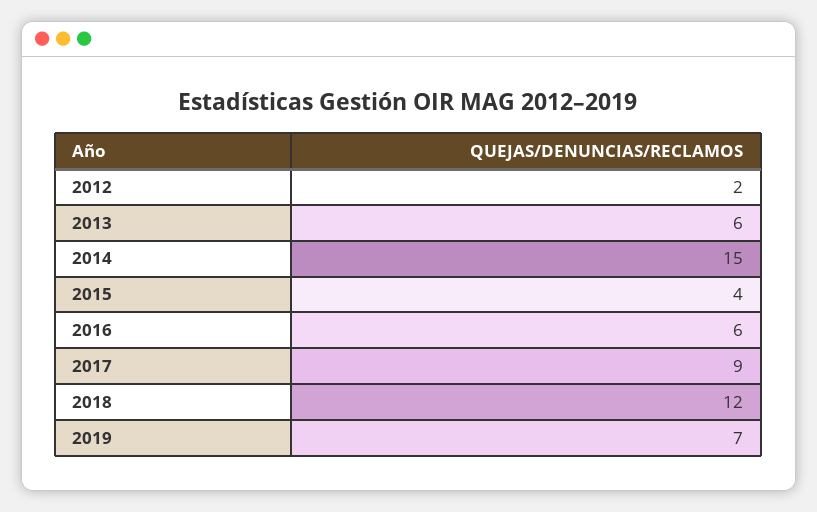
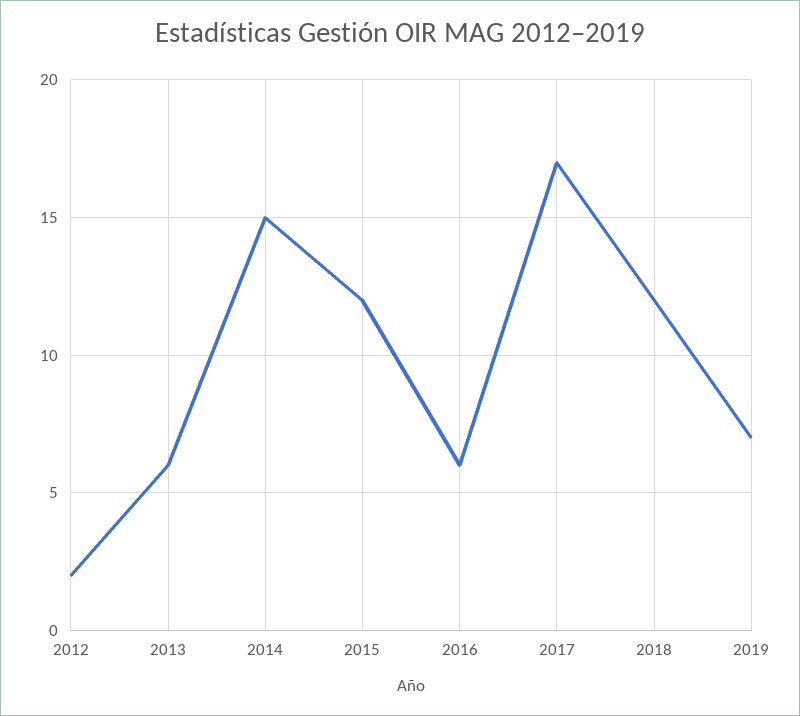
2015: 4 -> 12
2017: 9 -> 17

